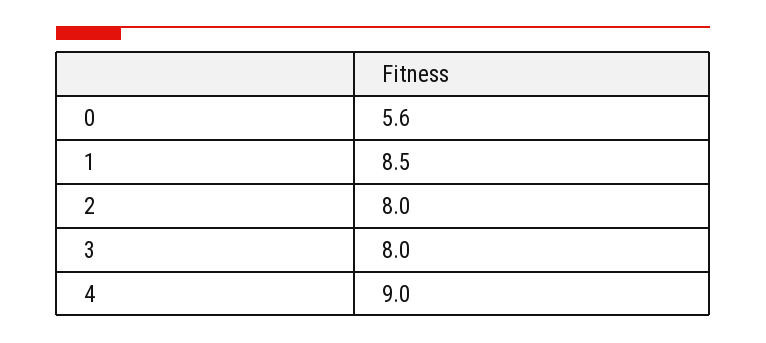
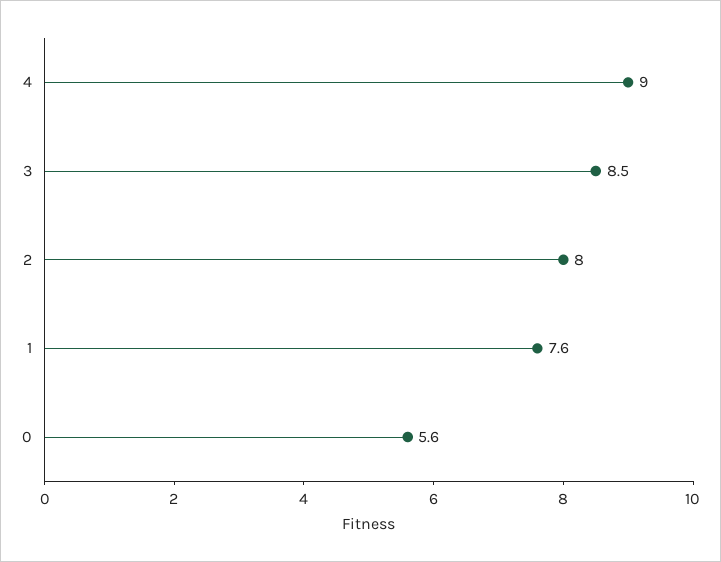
1: 8.5 -> 7.6
3: 8 -> 8.5

